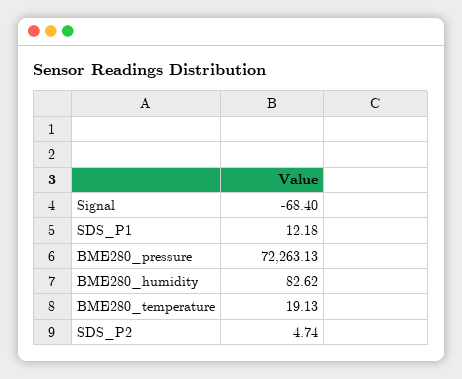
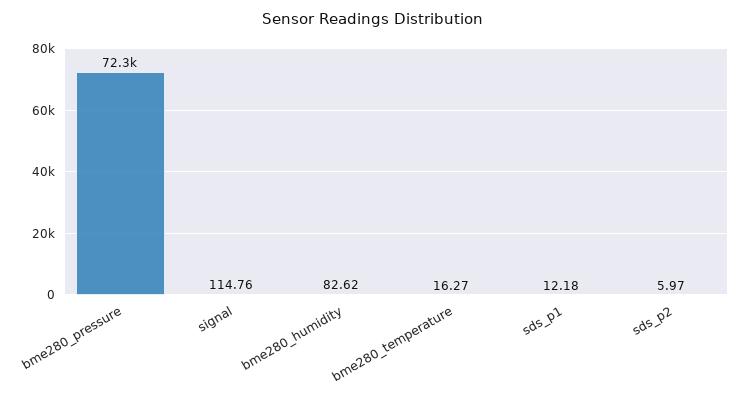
Signal: -68.4 -> 114.76
BME280_temperature: 19.13 -> 16.27
SDS_P2: 4.74 -> 5.97

